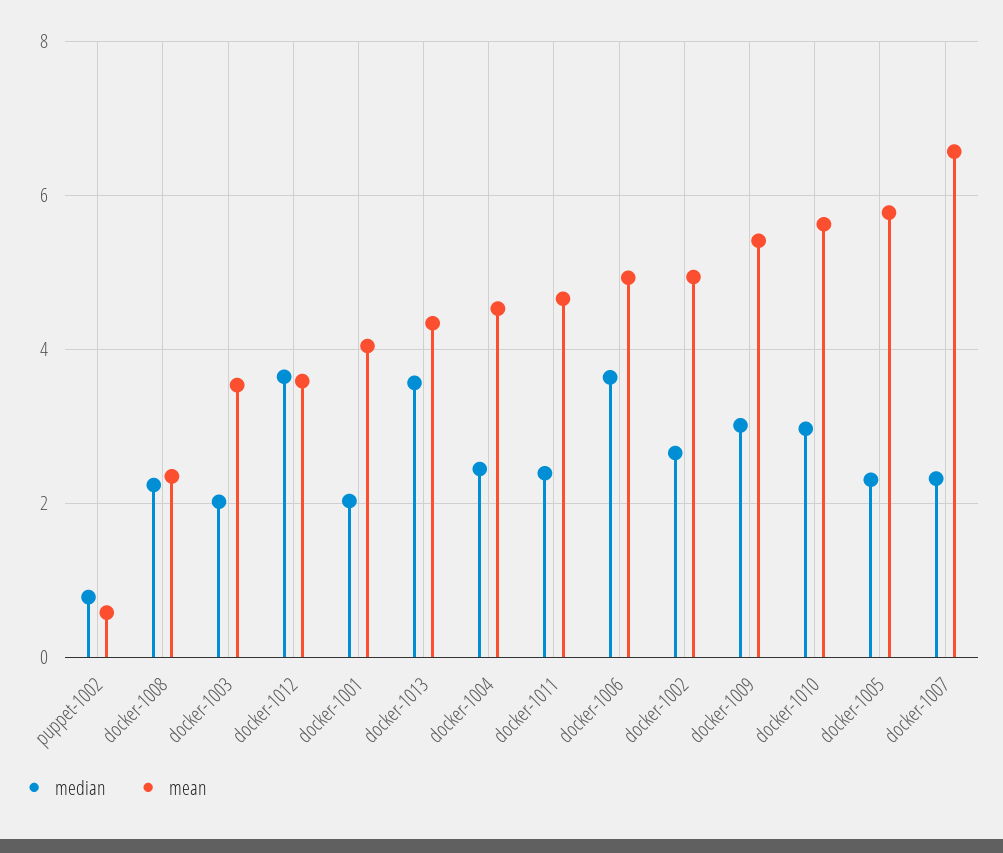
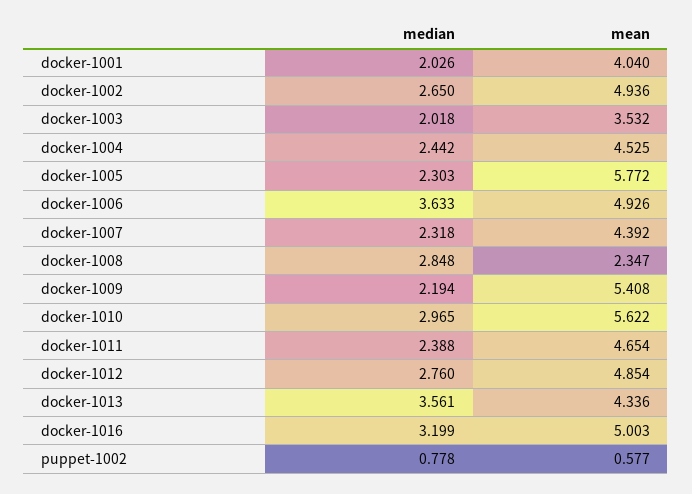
median, docker-1008: 2.2 -> 2.848
median, docker-1012: 3.6 -> 2.76
mean, docker-1012: 3.6 -> 4.854
median, docker-1009: 3 -> 2.194
mean, docker-1007: 6.6 -> 4.392
median, docker-1016: none -> 3.199
mean, docker-1016: none -> 5.003

